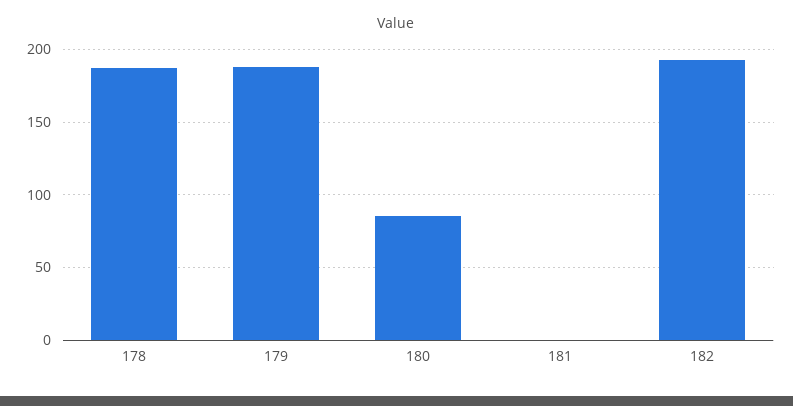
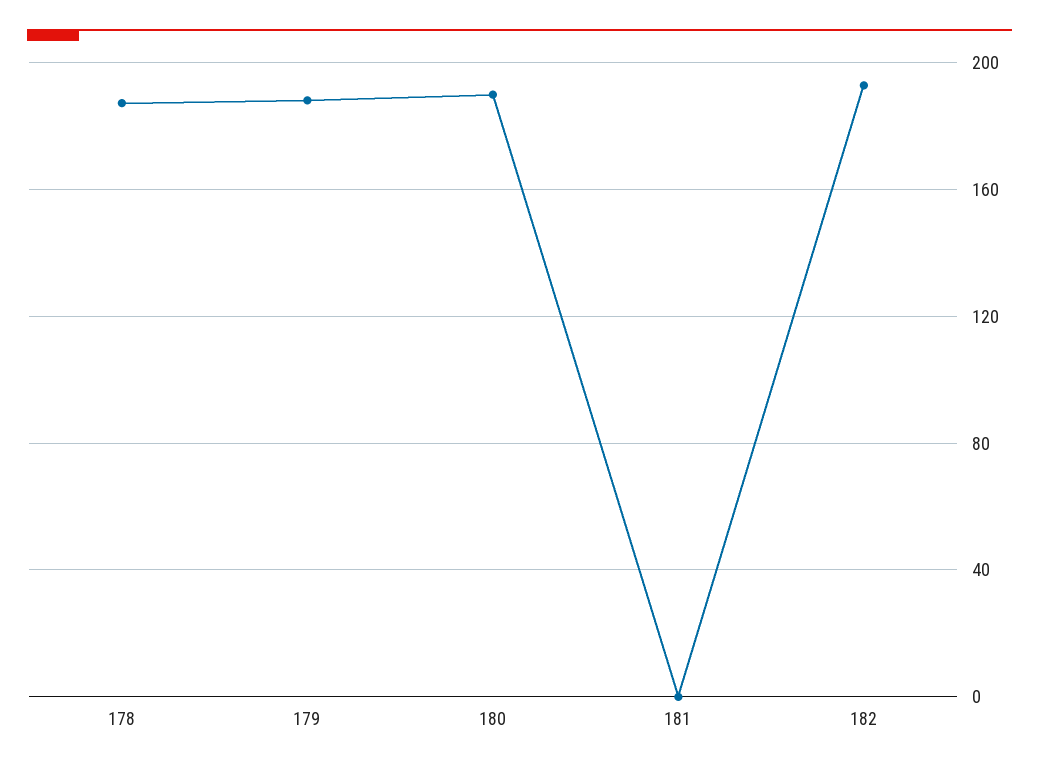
180: 85 -> 190

